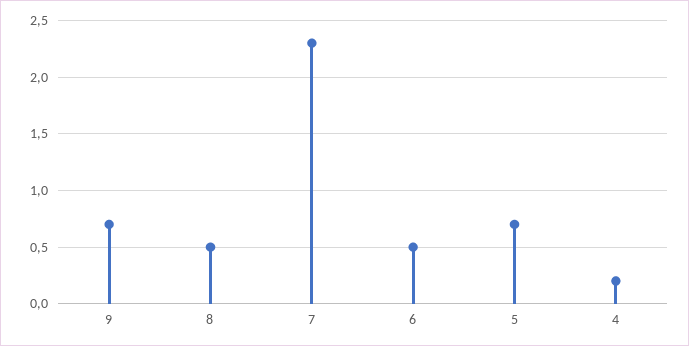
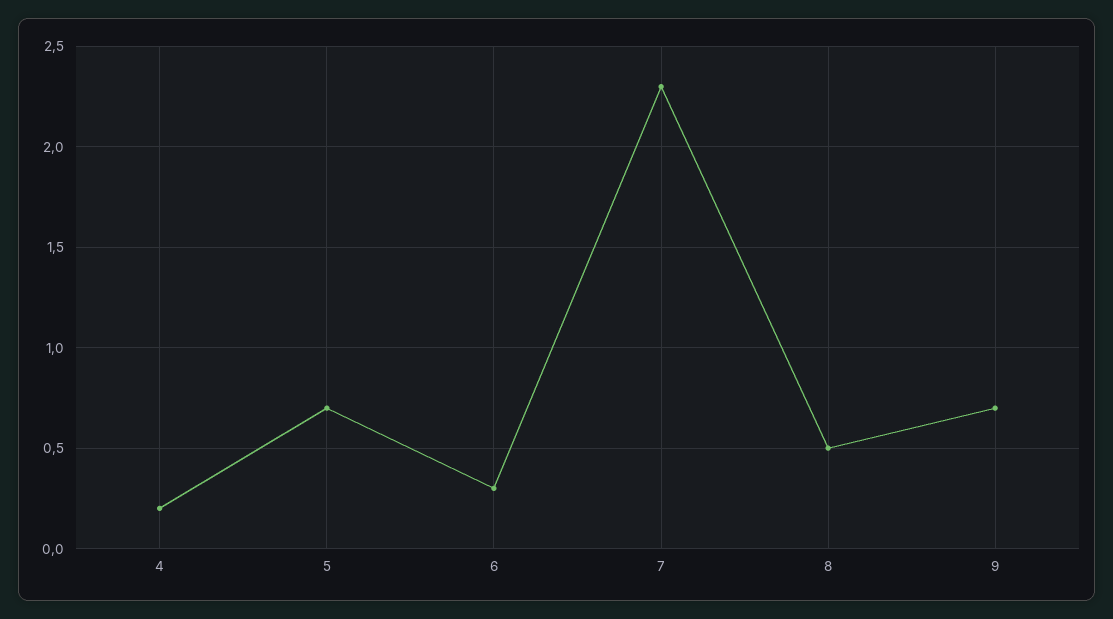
6: 0.5 -> 0.3

